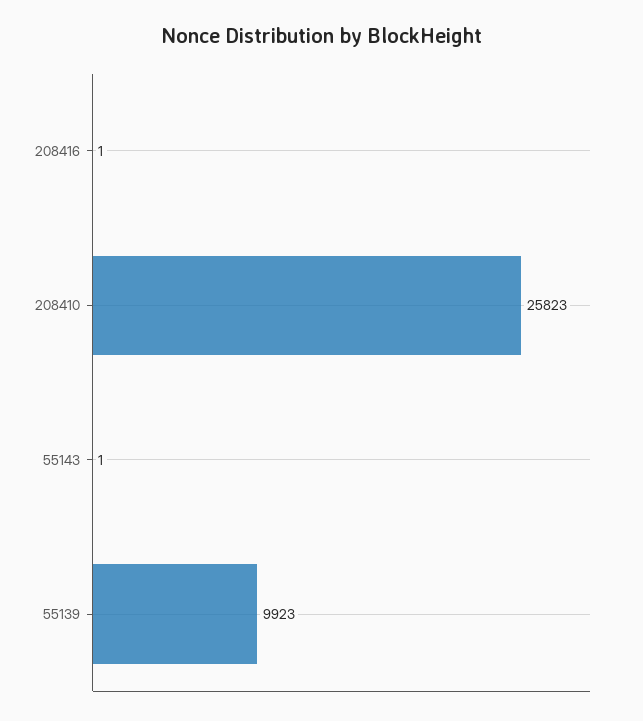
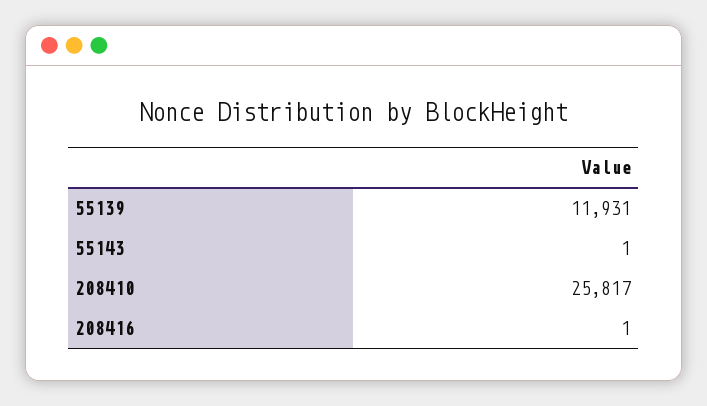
208410: 25823 -> 25817
55139: 9923 -> 11931

